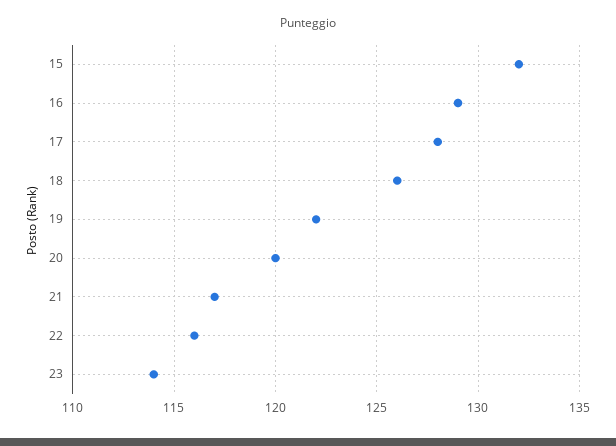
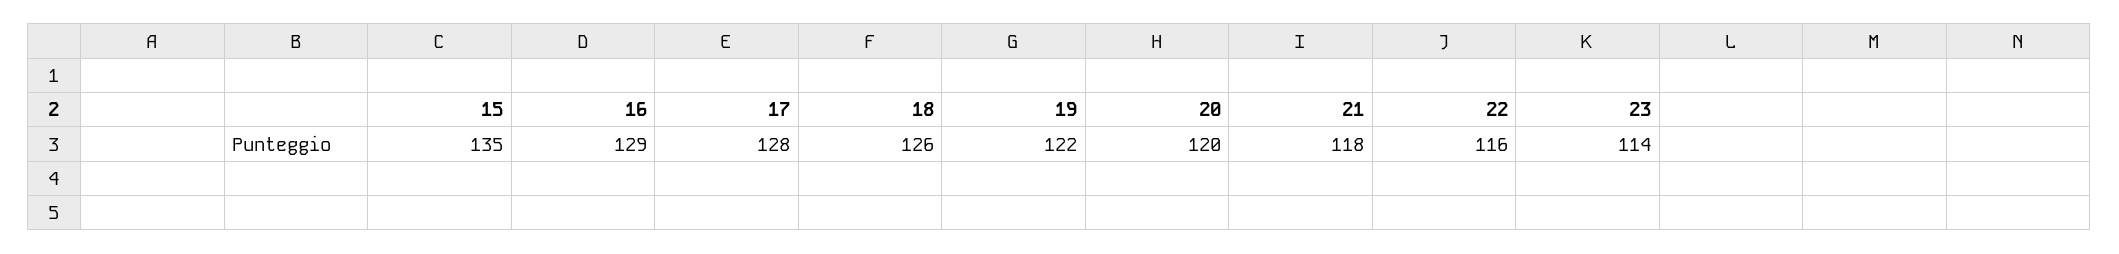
15: 132 -> 135
21: 117 -> 118

